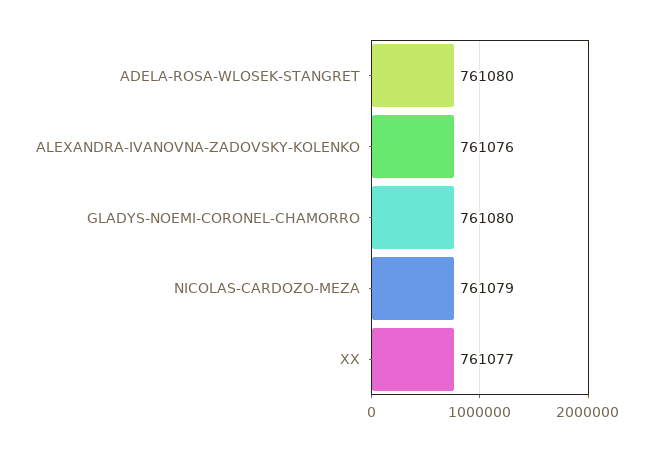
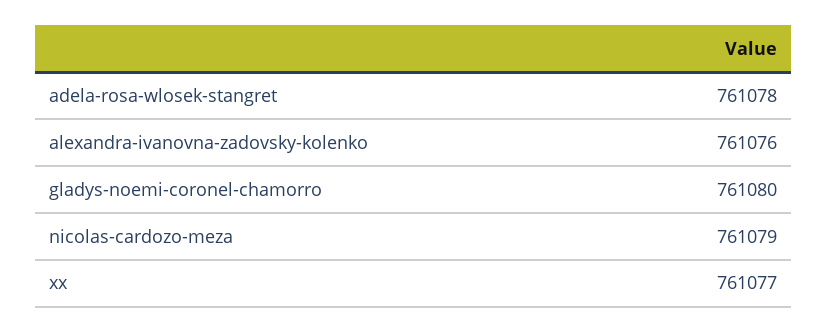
ADELA-ROSA-WLOSEK-STANGRET: 761080 -> 761078

